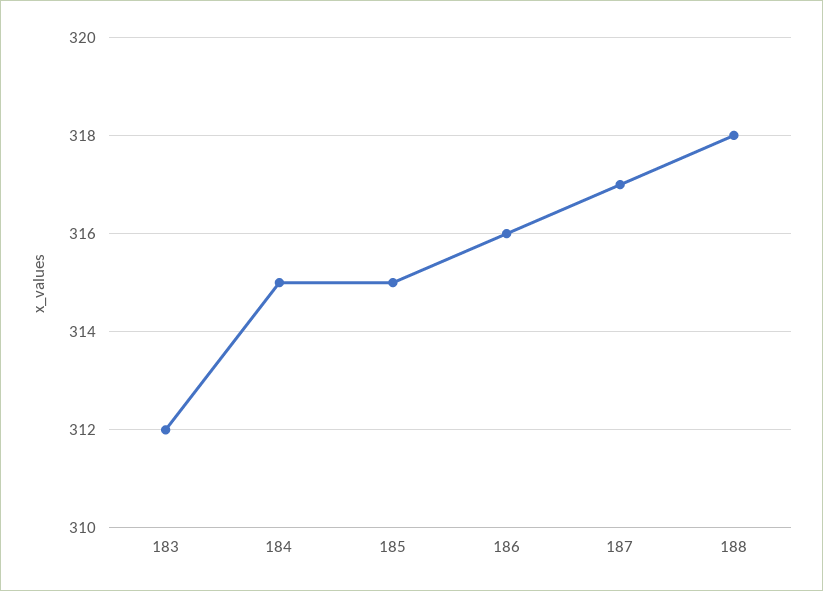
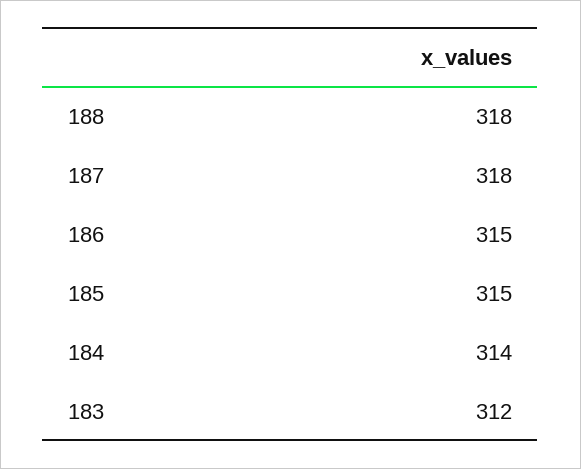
184: 315 -> 314
186: 316 -> 315
187: 317 -> 318

